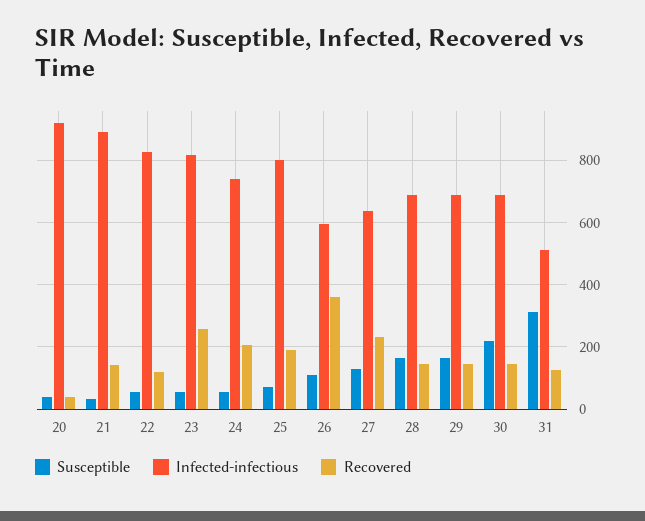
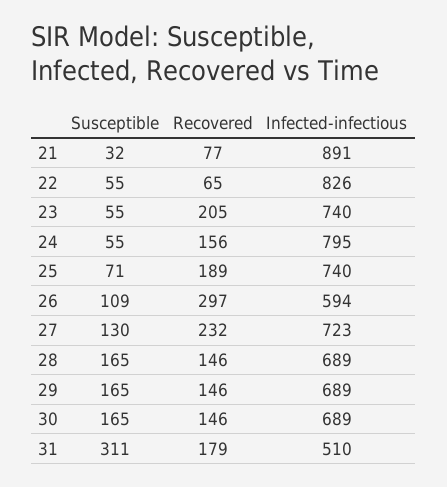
Susceptible, 20: 40 -> none
Infected-infectious, 20: 920 -> none
Recovered, 20: 40 -> none
Recovered, 21: 140 -> 77
Recovered, 22: 120 -> 65
Infected-infectious, 23: 820 -> 740
Recovered, 23: 260 -> 205
Infected-infectious, 24: 740 -> 795
Recovered, 24: 200 -> 156
Infected-infectious, 25: 800 -> 740
Recovered, 26: 360 -> 297
Infected-infectious, 27: 640 -> 723
Susceptible, 30: 220 -> 165
Recovered, 31: 120 -> 179

